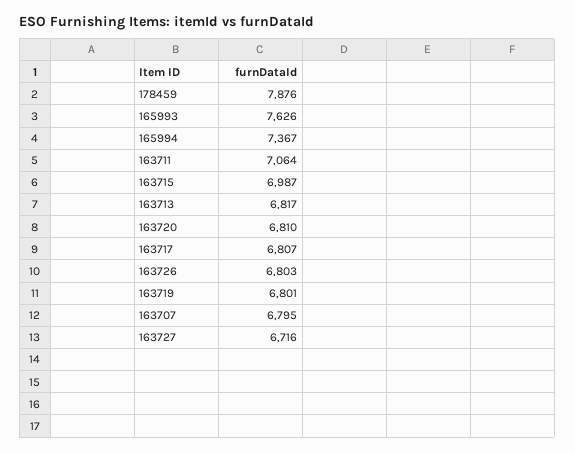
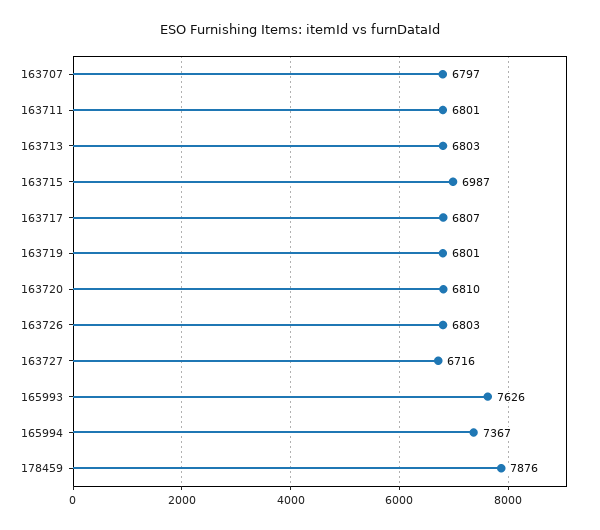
163711: 7064 -> 6801
163713: 6817 -> 6803
163707: 6795 -> 6797

